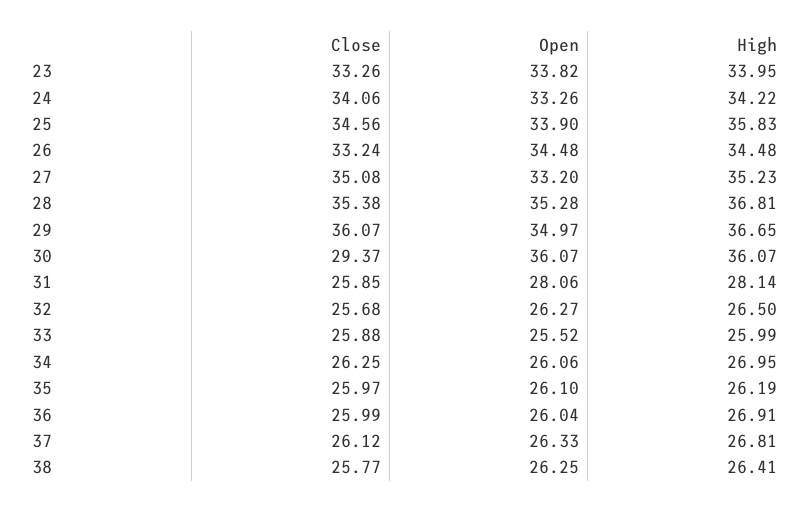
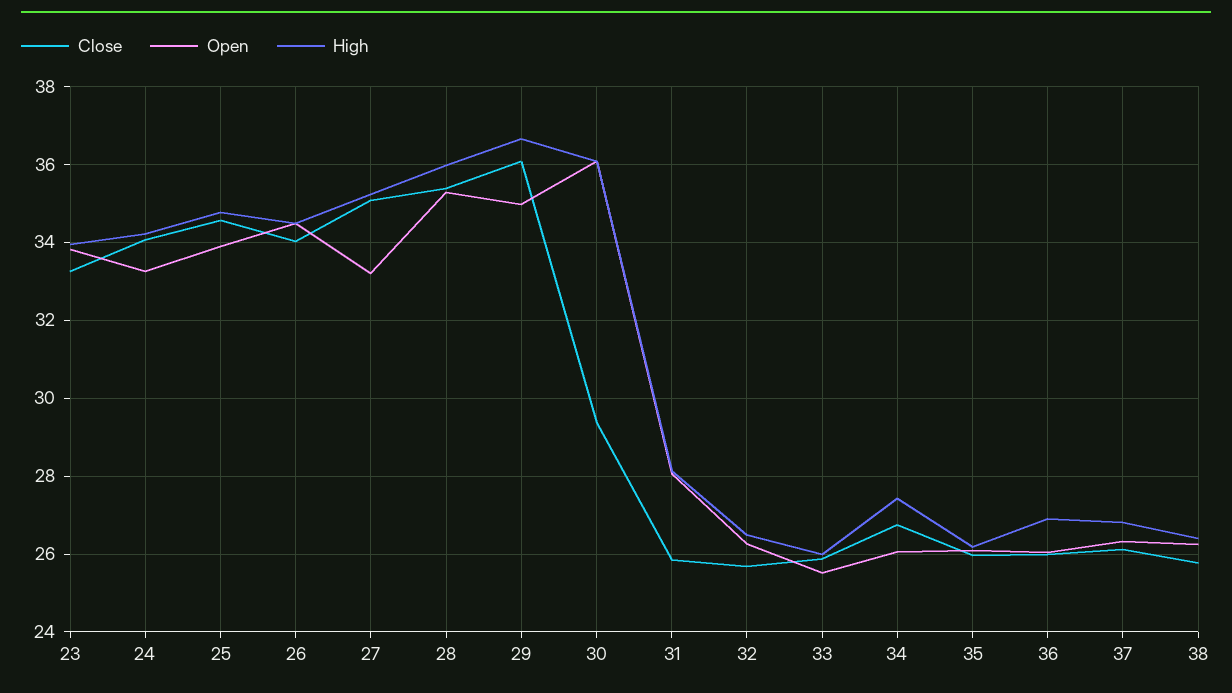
High, 25: 35.83 -> 34.8
Close, 26: 33.24 -> 34
High, 28: 36.81 -> 36
Close, 34: 26.25 -> 26.8
High, 34: 26.95 -> 27.4

